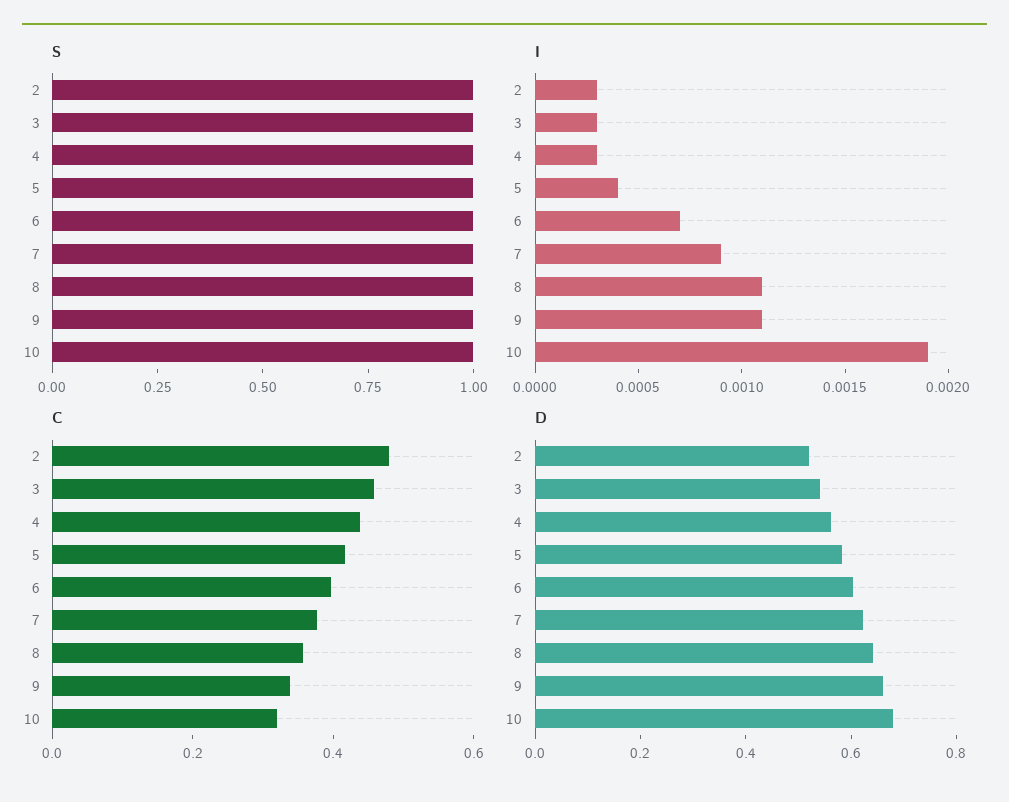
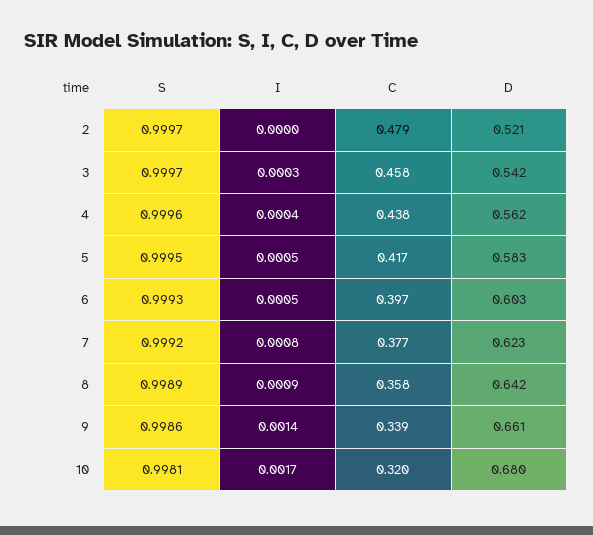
I, 2: 0.0003 -> 0
I, 4: 0.0003 -> 0.0004
I, 5: 0.0004 -> 0.0005
I, 6: 0.0007 -> 0.0005
I, 7: 0.0009 -> 0.0008
I, 8: 0.0011 -> 0.0009
I, 9: 0.0011 -> 0.0014
I, 10: 0.0019 -> 0.0017

